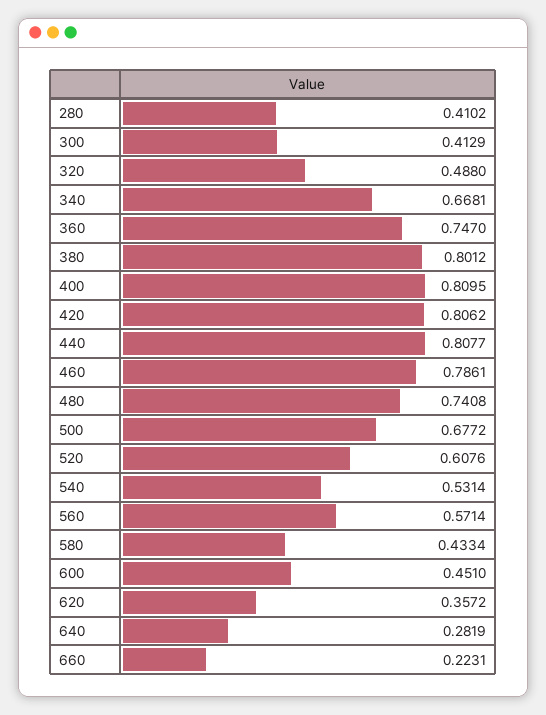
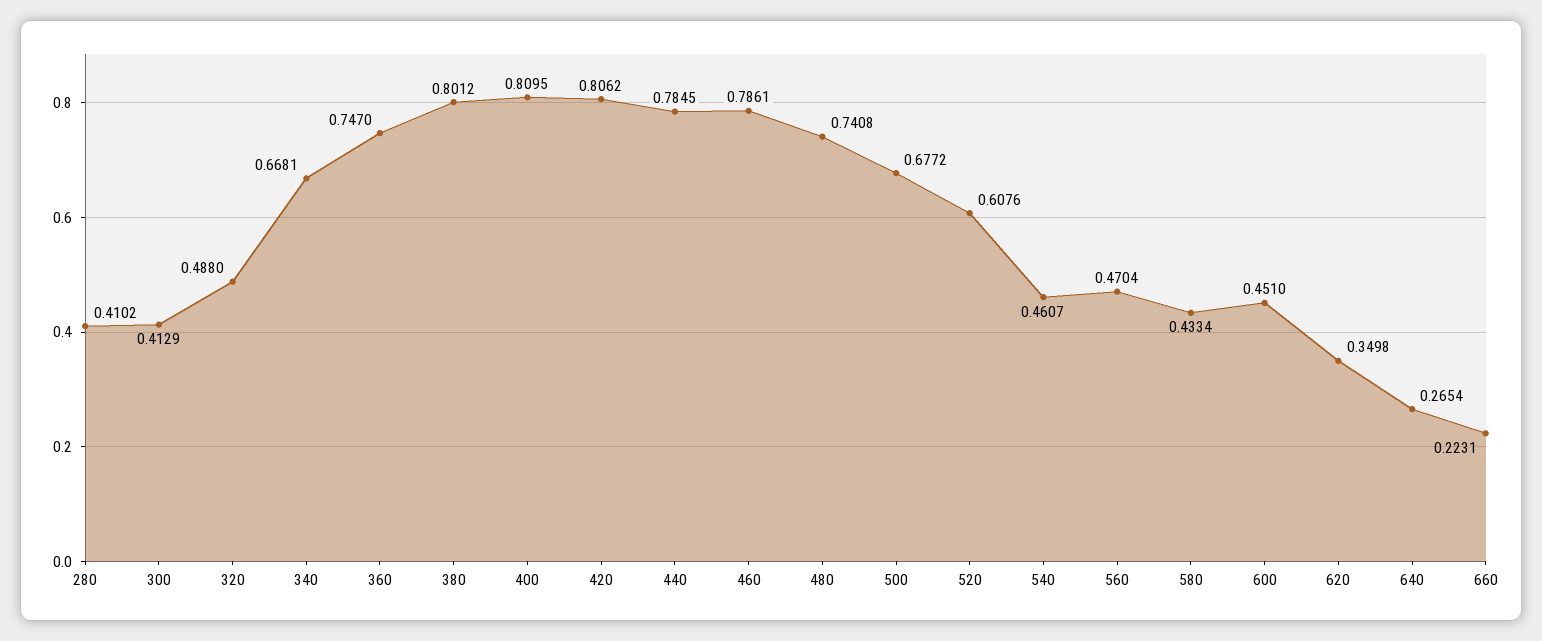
440: 0.8077 -> 0.7845
540: 0.5314 -> 0.4607
560: 0.5714 -> 0.4704
620: 0.3572 -> 0.3498
640: 0.2819 -> 0.2654

